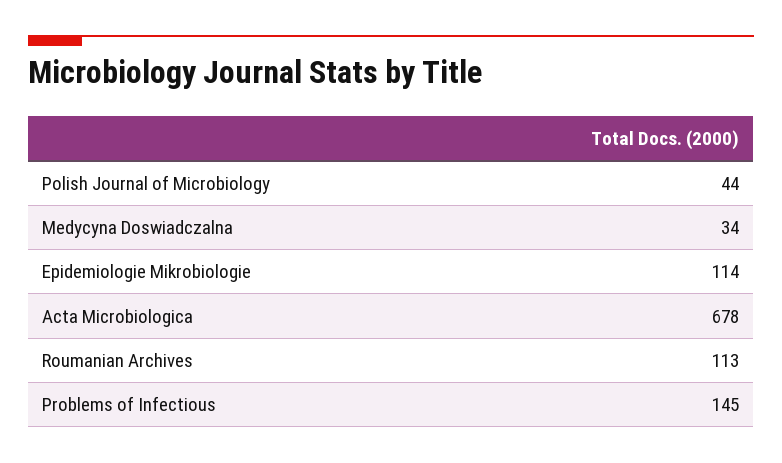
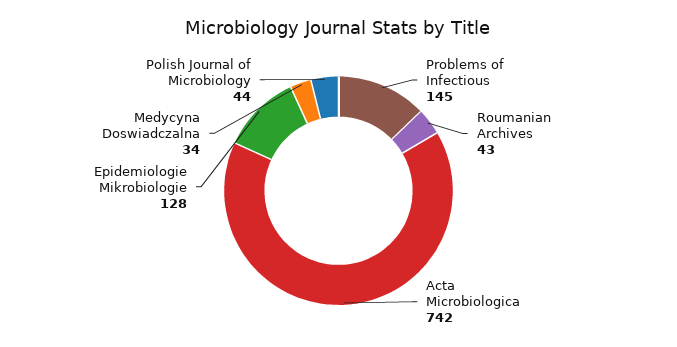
Epidemiologie Mikrobiologie: 114 -> 128
Acta Microbiologica: 678 -> 742
Roumanian Archives: 113 -> 43

